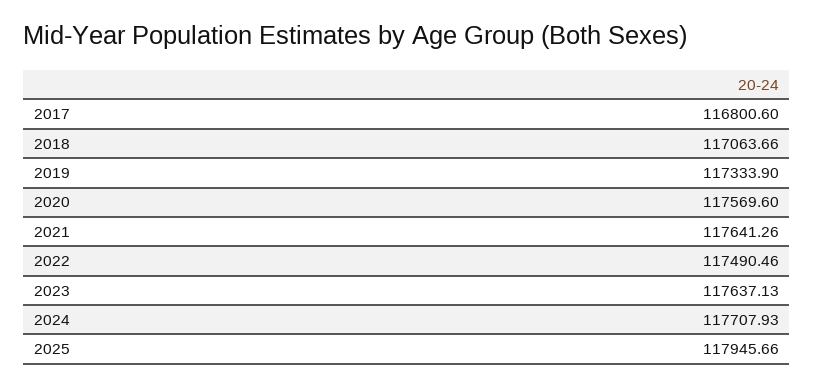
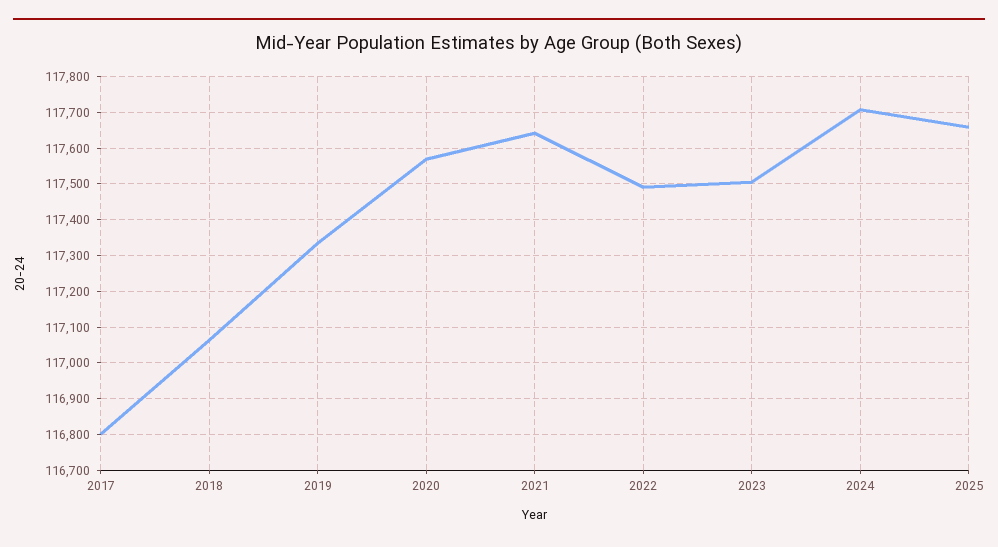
2023: 117637.13 -> 117500
2025: 117945.66 -> 117660

